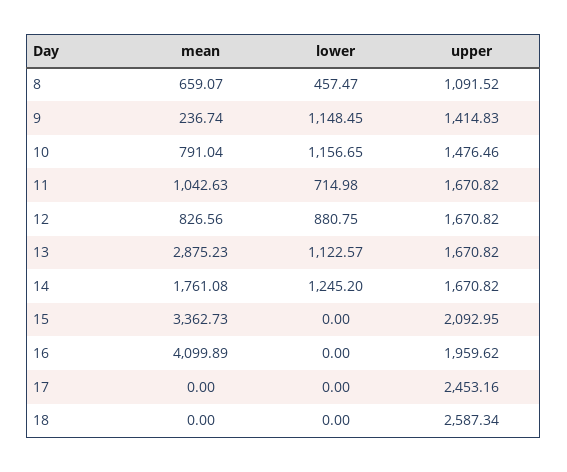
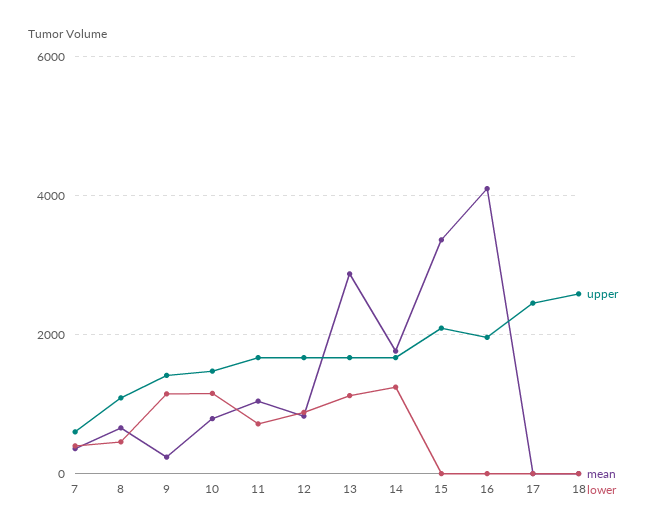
upper, 7: none -> 600
mean, 7: none -> 400
lower, 7: none -> 400

